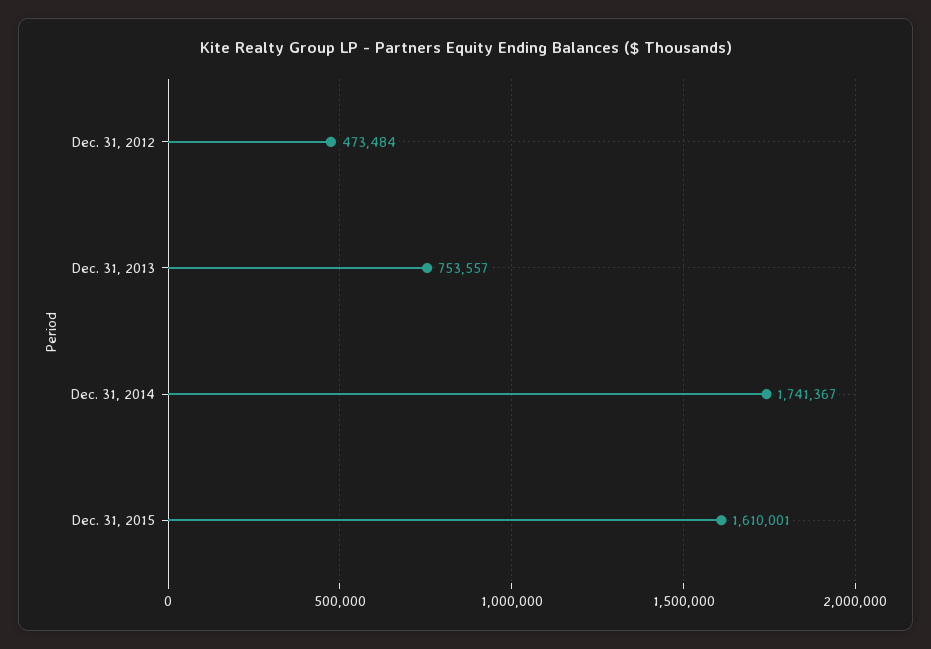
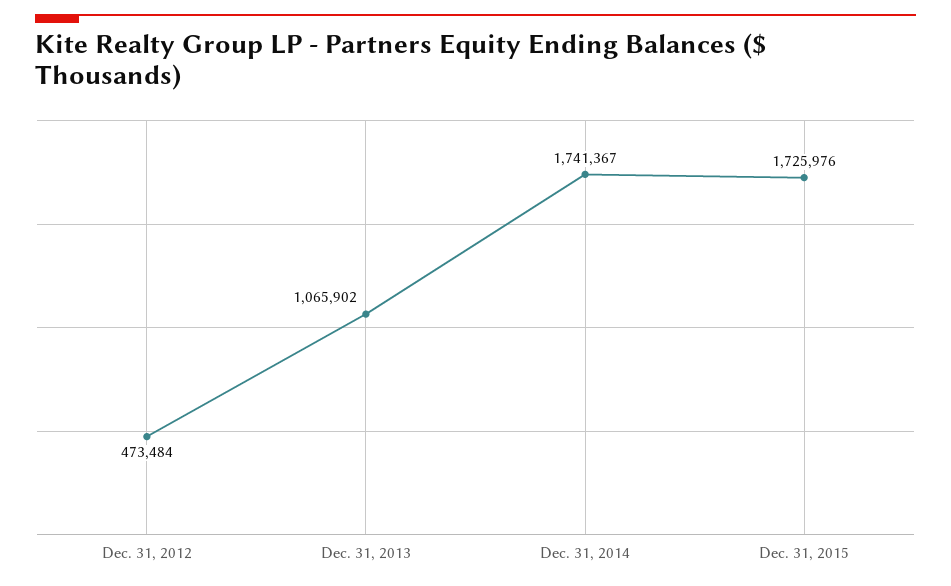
Dec. 31, 2013: 753557 -> 1065902
Dec. 31, 2015: 1610001 -> 1725976

